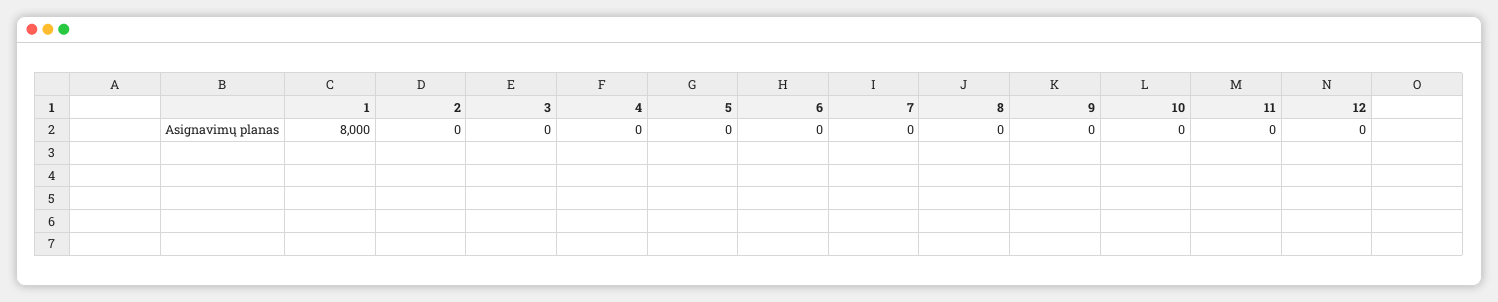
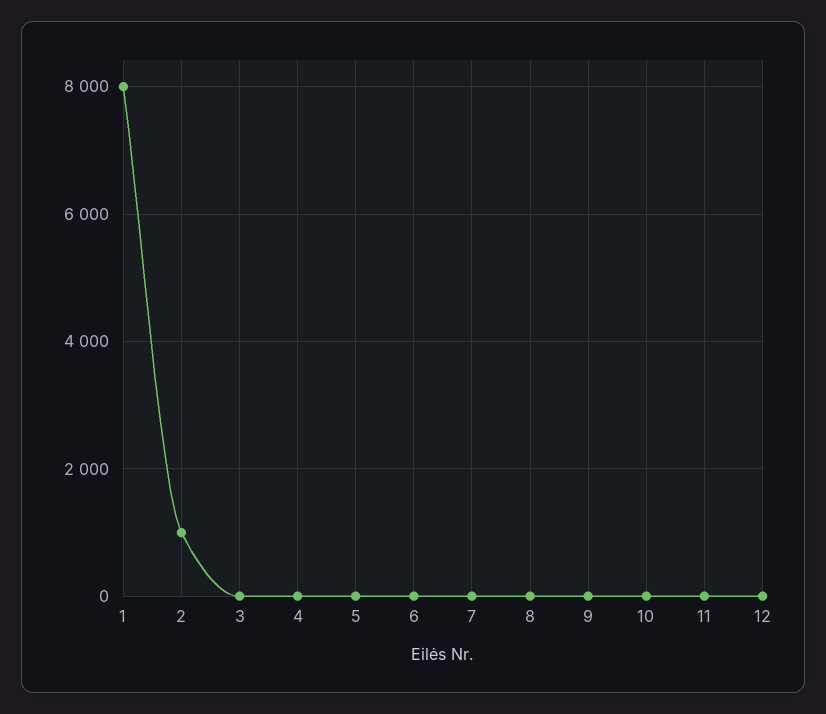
2: 0 -> 1000

